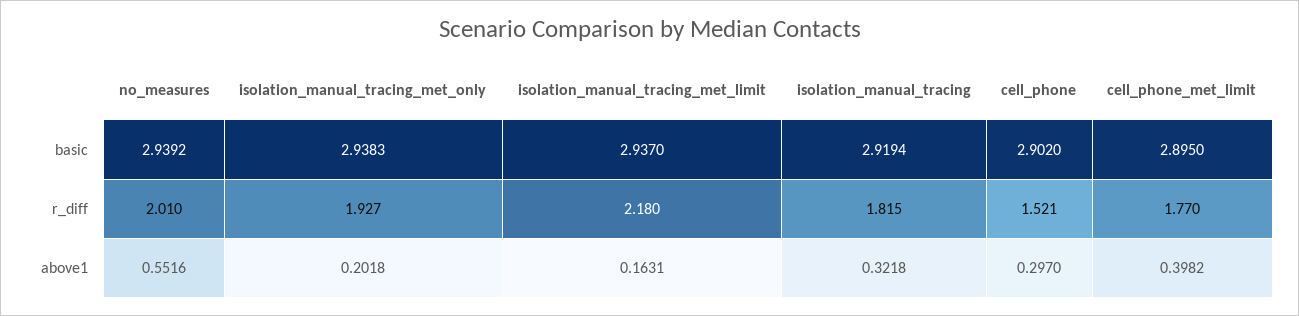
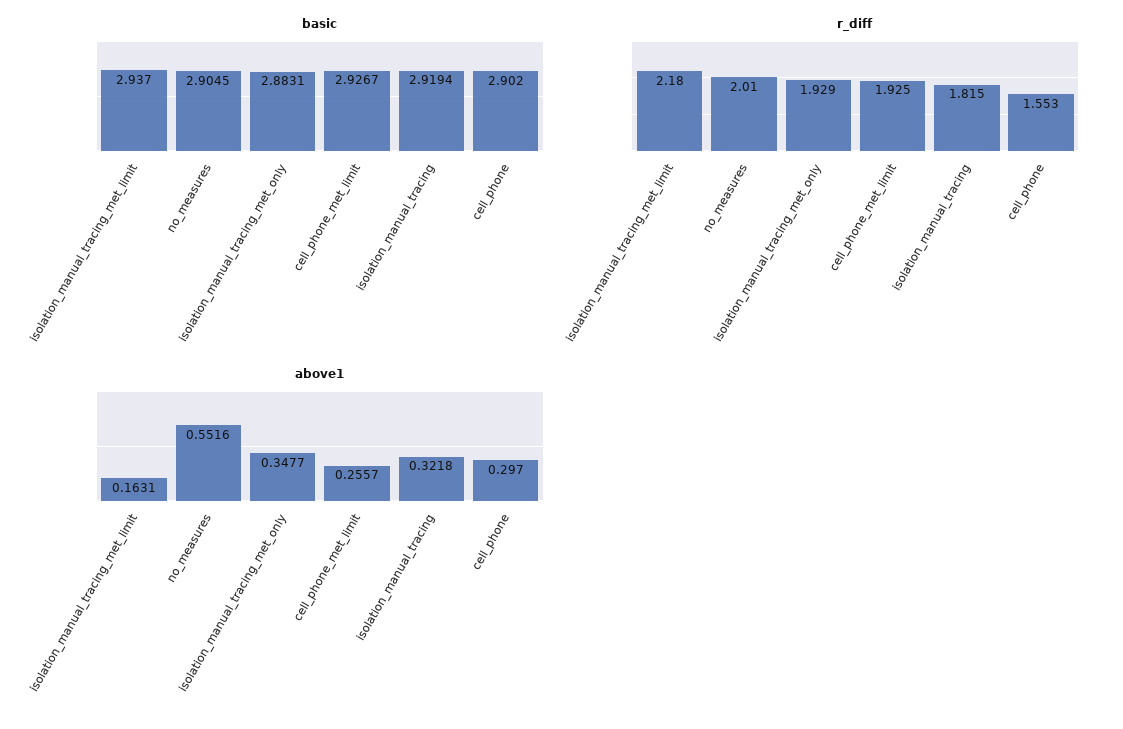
basic, no_measures: 2.9392 -> 2.9045
basic, isolation_manual_tracing_met_only: 2.9383 -> 2.8831
basic, cell_phone_met_limit: 2.895 -> 2.9267
r_diff, isolation_manual_tracing_met_only: 1.927 -> 1.929
r_diff, cell_phone: 1.521 -> 1.553
r_diff, cell_phone_met_limit: 1.77 -> 1.925
above1, isolation_manual_tracing_met_only: 0.2018 -> 0.3477
above1, cell_phone_met_limit: 0.3982 -> 0.2557

